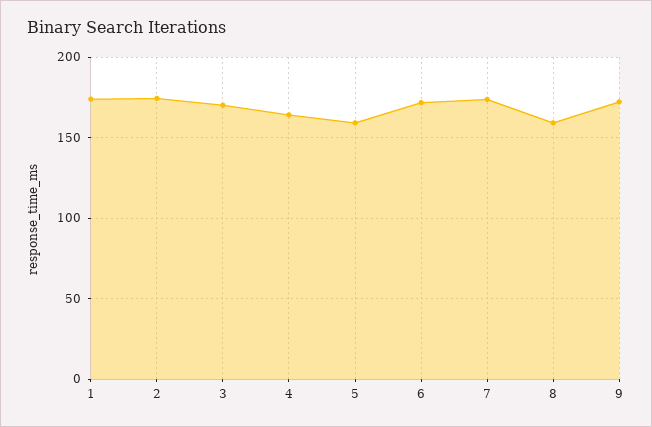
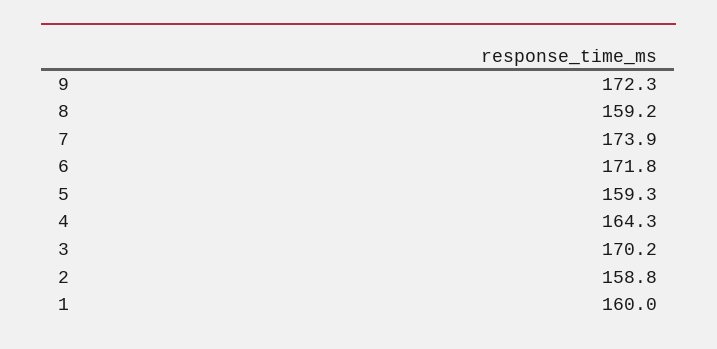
1: 175 -> 160
2: 175 -> 158.8

